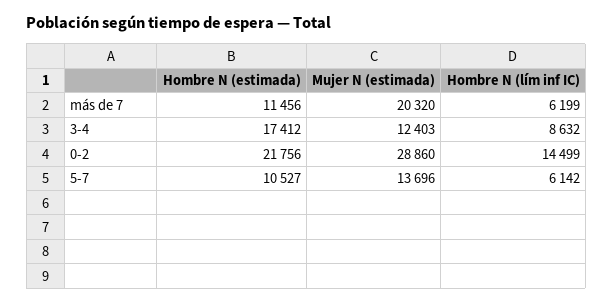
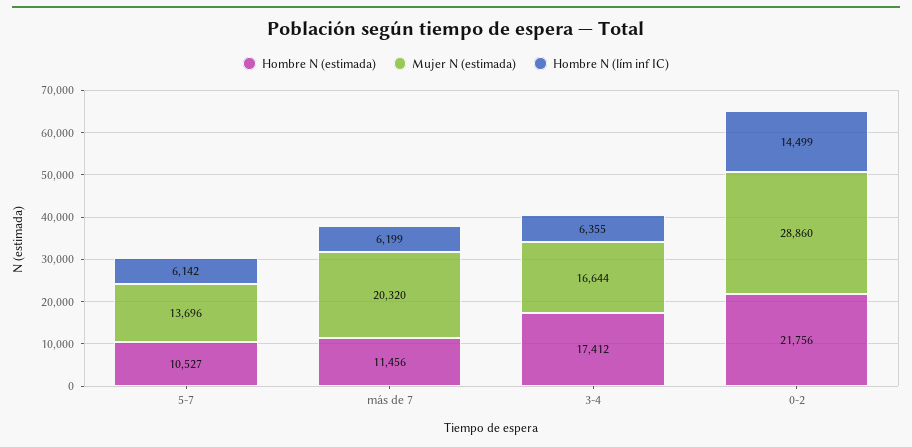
Mujer N (estimada), 3-4: 12403 -> 16644
Hombre N (lím inf IC), 3-4: 8632 -> 6355

